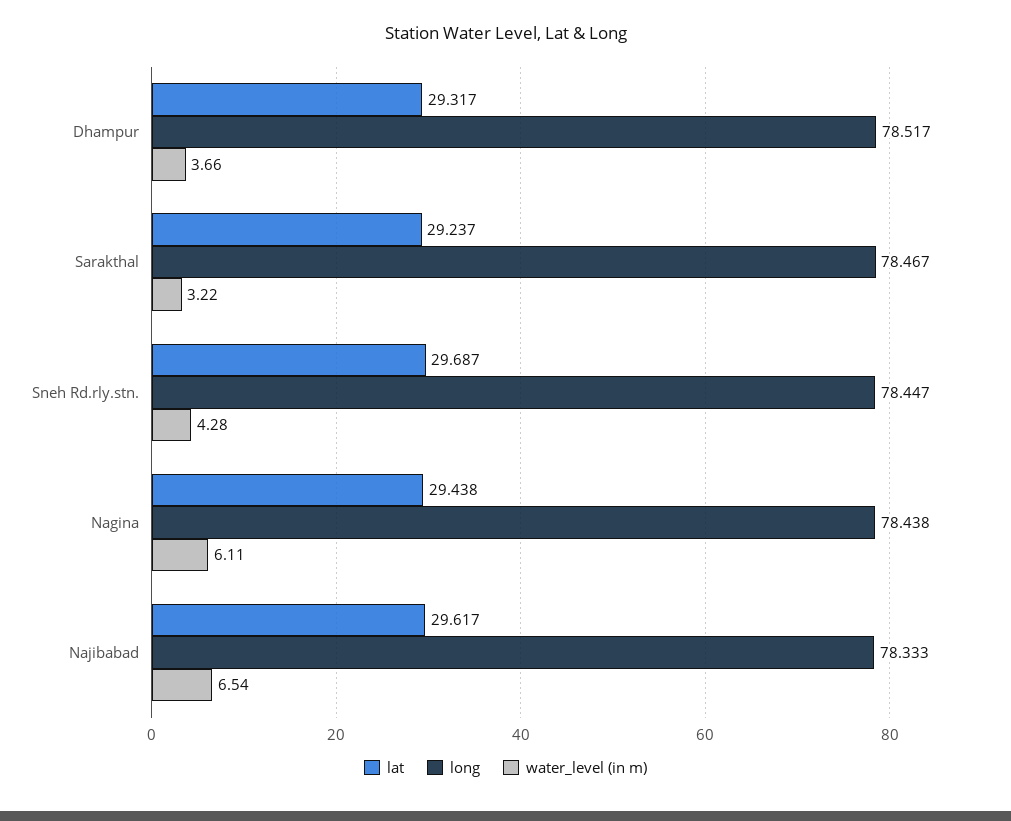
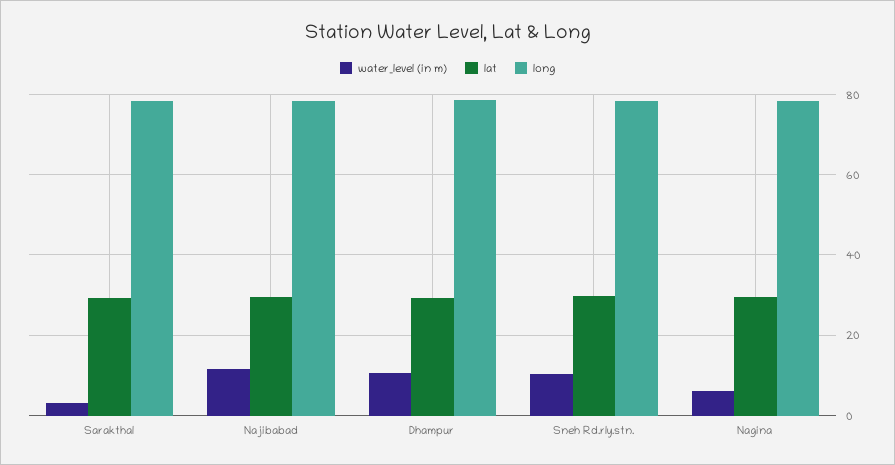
water_level (in m), Dhampur: 3.66 -> 10
water_level (in m), Sneh Rd.rly.stn.: 4.28 -> 10
water_level (in m), Najibabad: 6.54 -> 12

